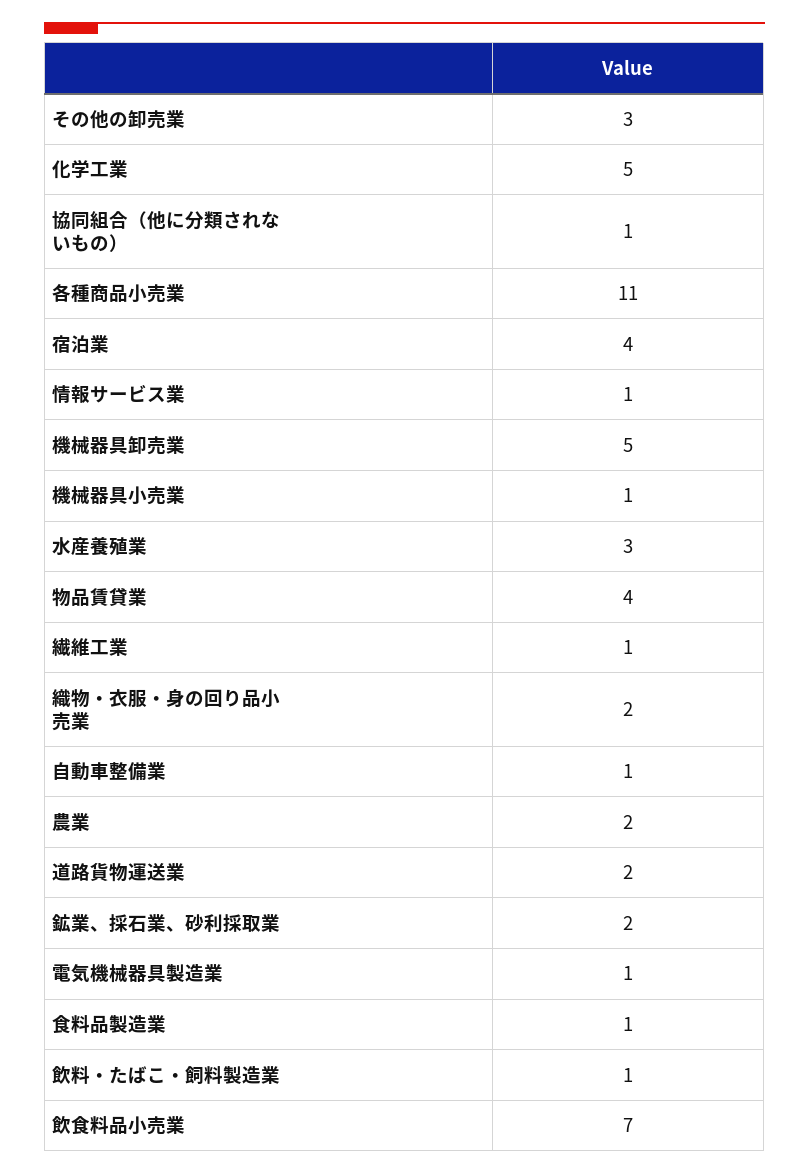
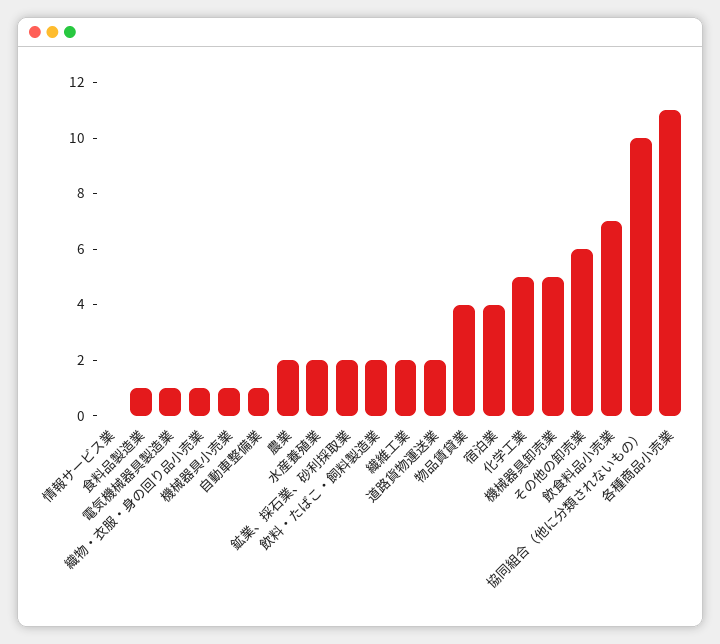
その他の卸売業: 3 -> 6
協同組合（他に分類されないもの）: 1 -> 10
情報サービス業: 1 -> 0
水産養殖業: 3 -> 2
繊維工業: 1 -> 2
織物・衣服・身の回り品小売業: 2 -> 1
飲料・たばこ・飼料製造業: 1 -> 2

